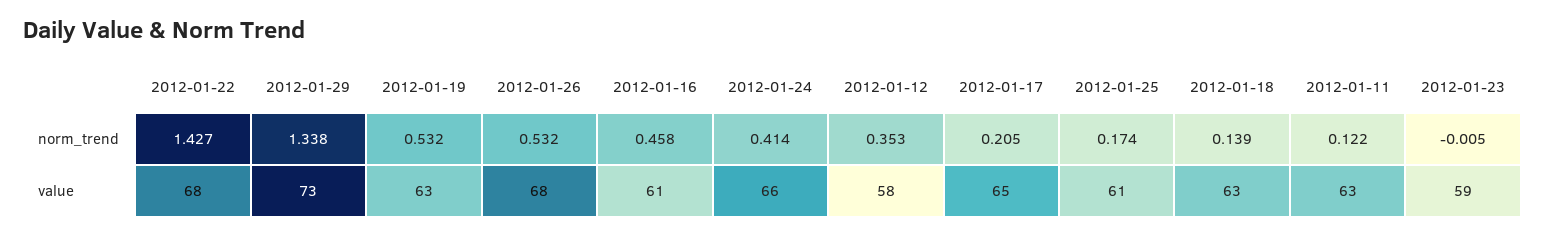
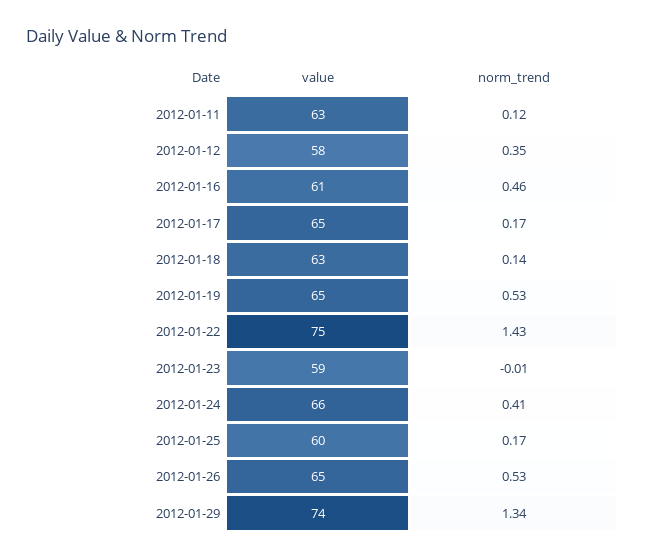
2012-01-17, norm_trend: 0.205 -> 0.17
2012-01-22, value: 68 -> 75
2012-01-29, value: 73 -> 74
2012-01-19, value: 63 -> 65
2012-01-26, value: 68 -> 65
2012-01-25, value: 61 -> 60

